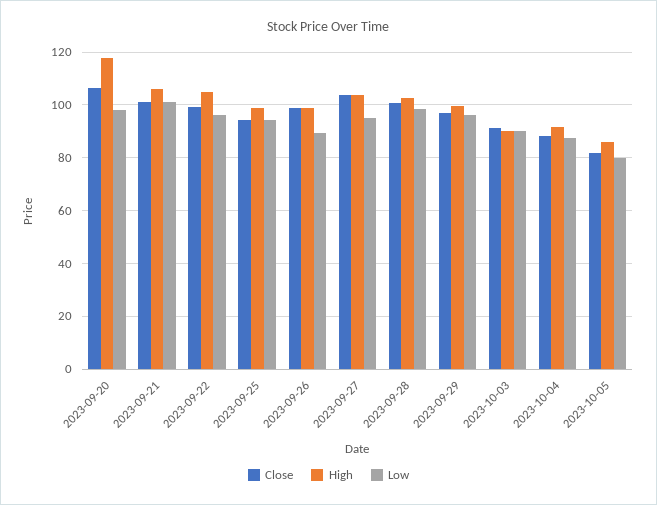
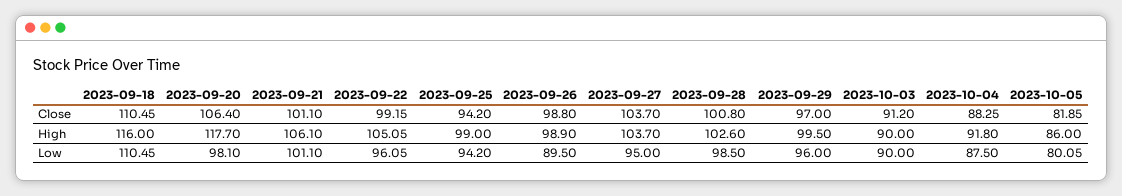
Close, 2023-09-18: none -> 110.45
High, 2023-09-18: none -> 116
Low, 2023-09-18: none -> 110.45

